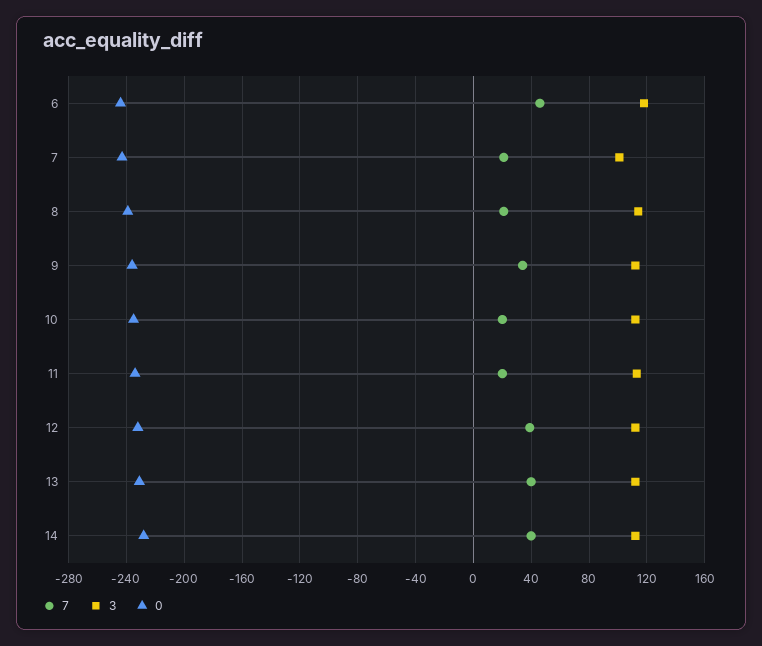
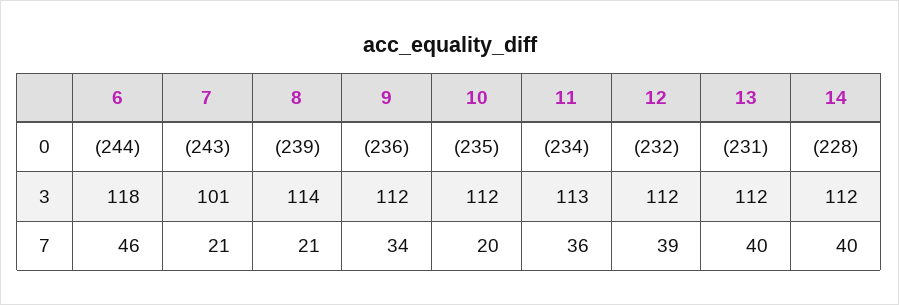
7, 11: 20 -> 36

